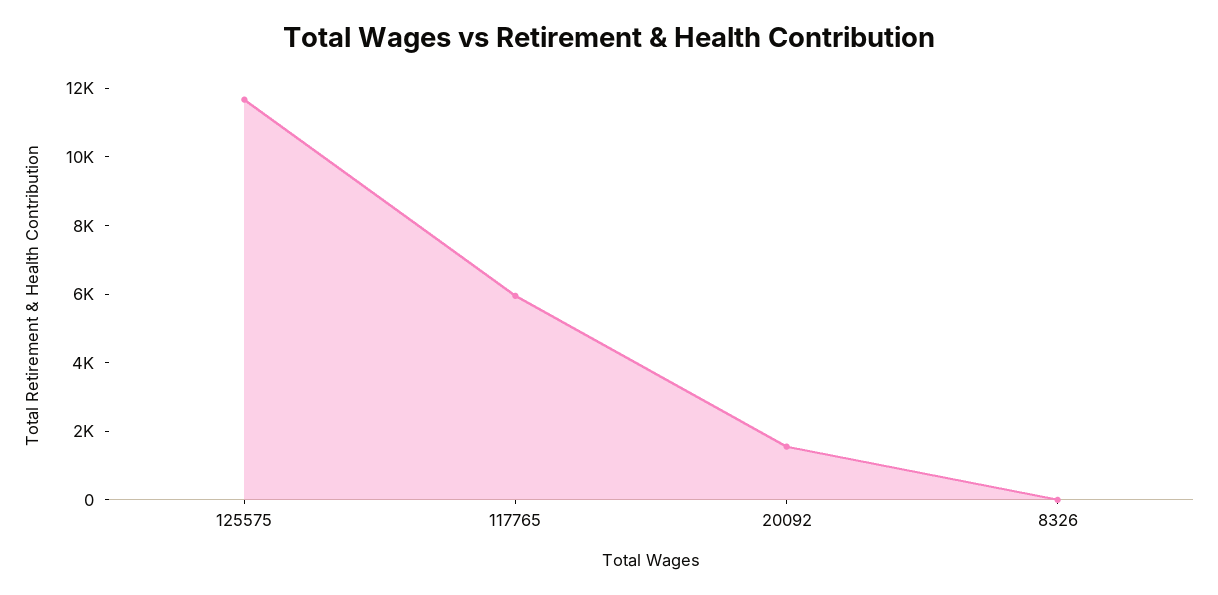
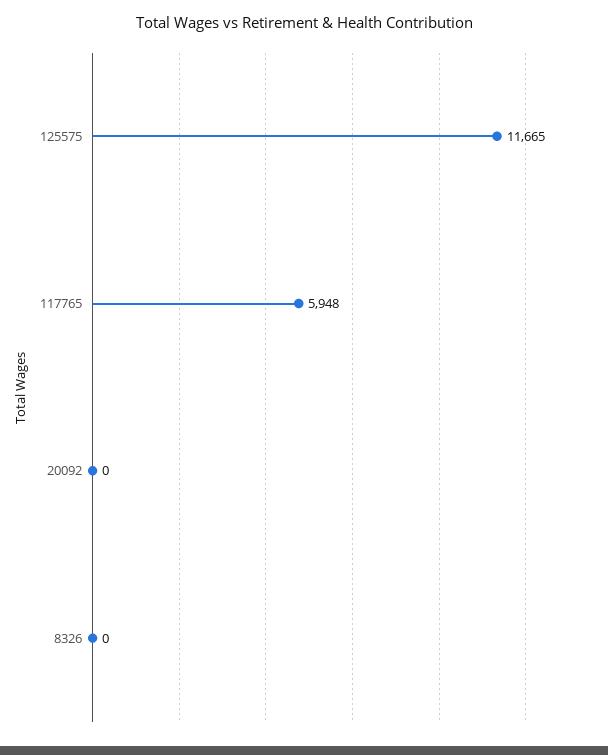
20092: 1500 -> 0

